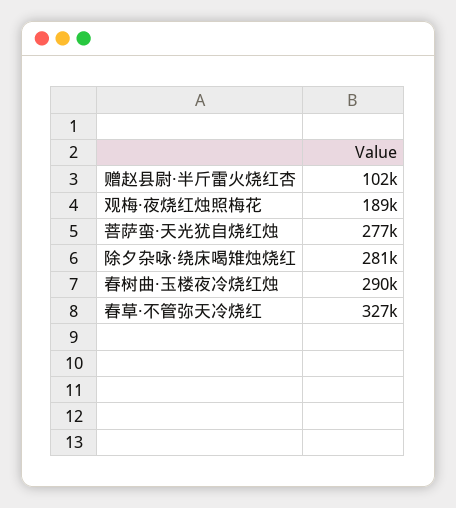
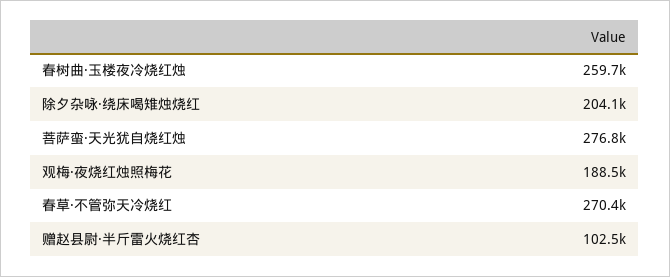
除夕杂咏·绕床喝雉烛烧红: 281000 -> 204100
春树曲·玉楼夜冷烧红烛: 290000 -> 259700
春草·不管弥天冷烧红: 327000 -> 270400

